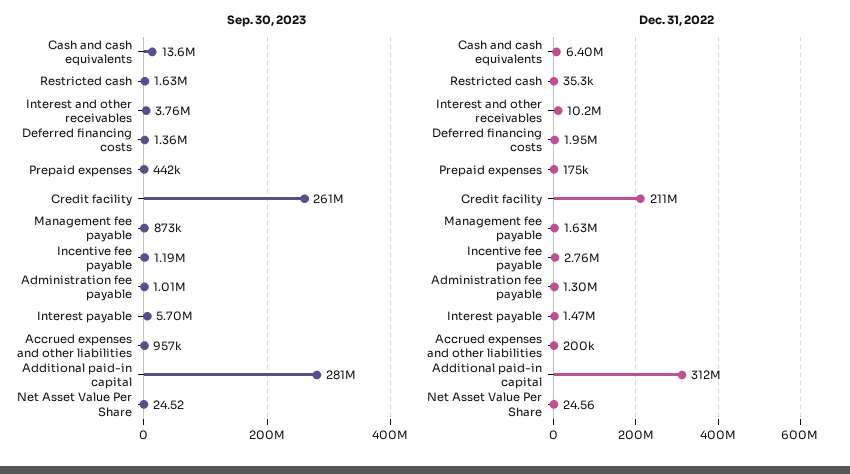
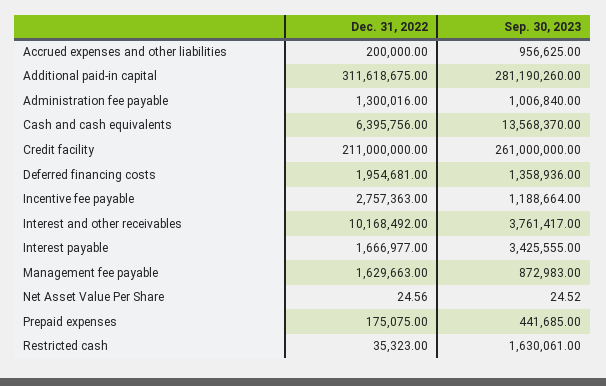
Sep. 30, 2023, Interest payable: 5700000 -> 3425555
Dec. 31, 2022, Interest payable: 1470000 -> 1666977

